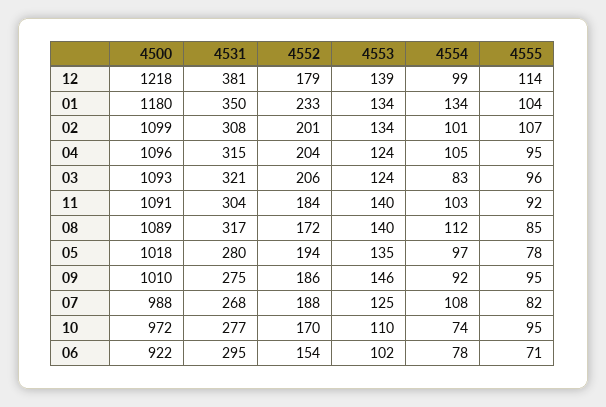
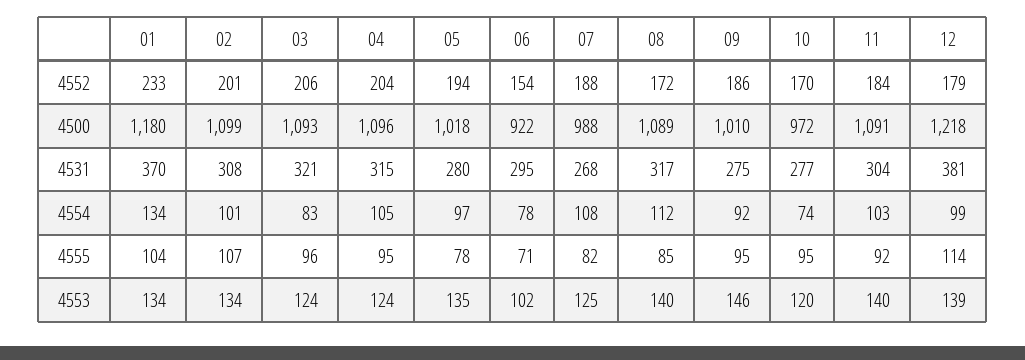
4531, 01: 350 -> 370
4553, 10: 110 -> 120

